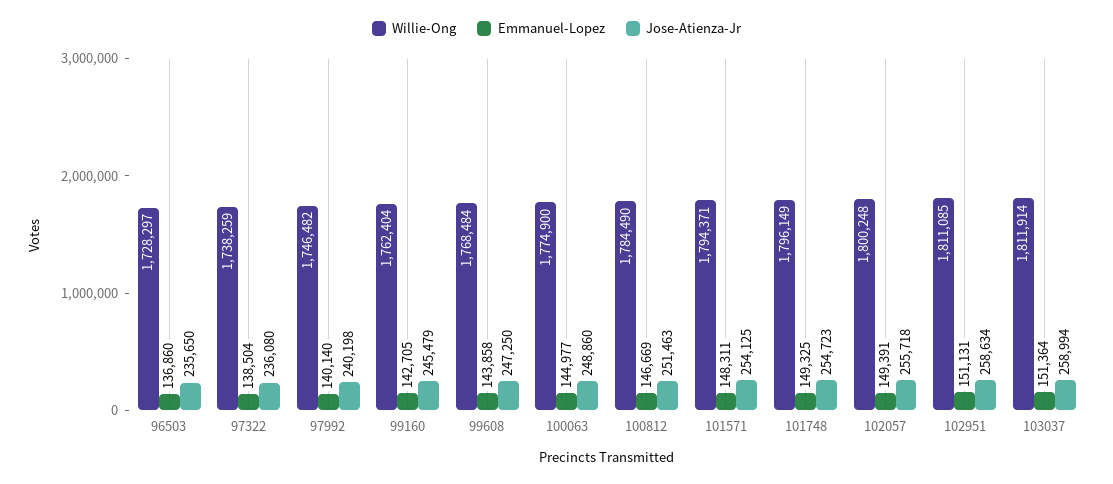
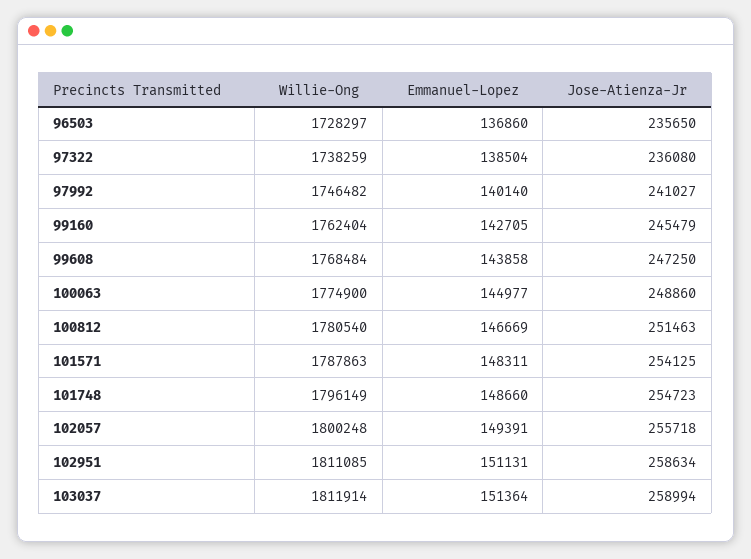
Jose-Atienza-Jr, 97992: 240198 -> 241027
Willie-Ong, 100812: 1784490 -> 1780540
Willie-Ong, 101571: 1794371 -> 1787863
Emmanuel-Lopez, 101748: 149325 -> 148660

